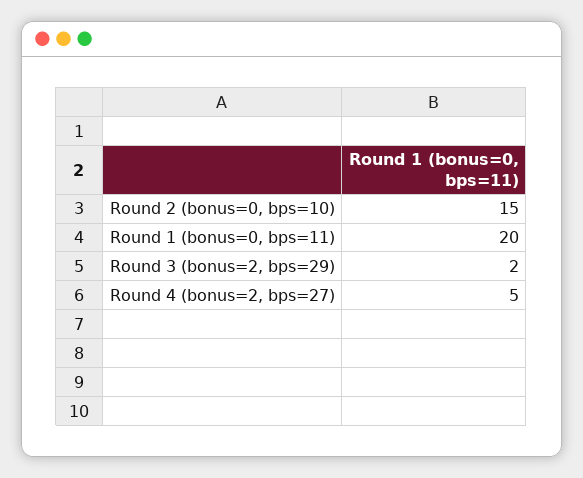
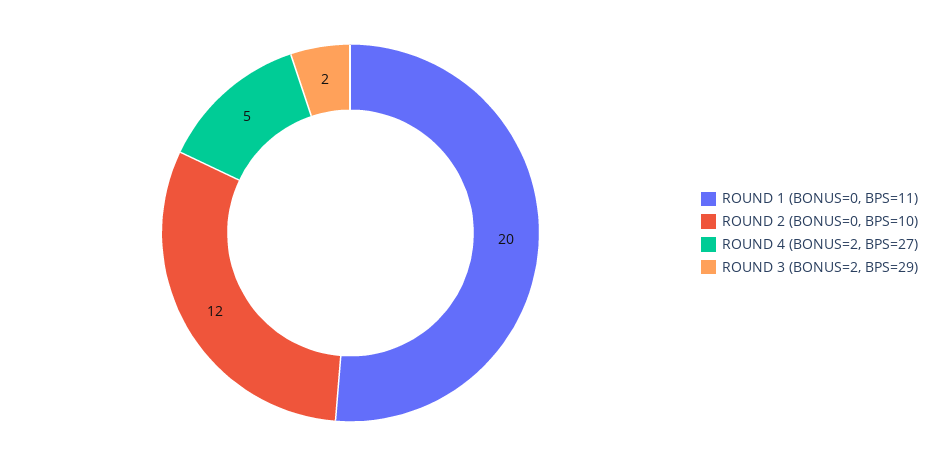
Round 2 (bonus=0, bps=10): 15 -> 12

